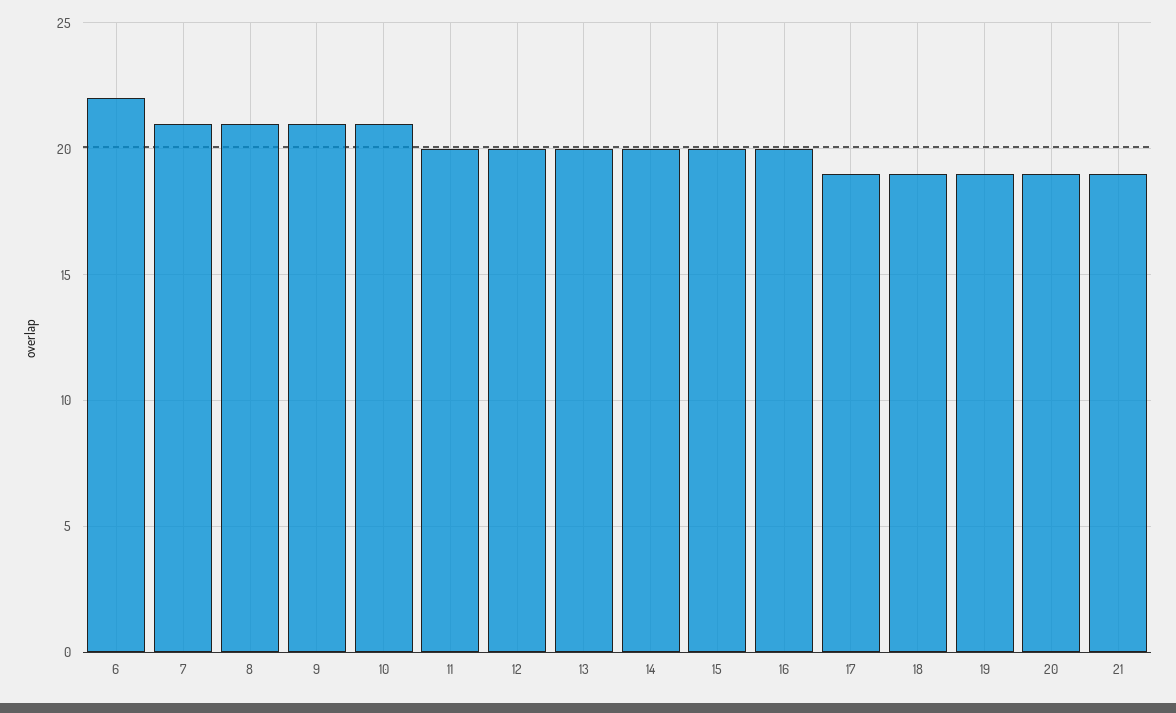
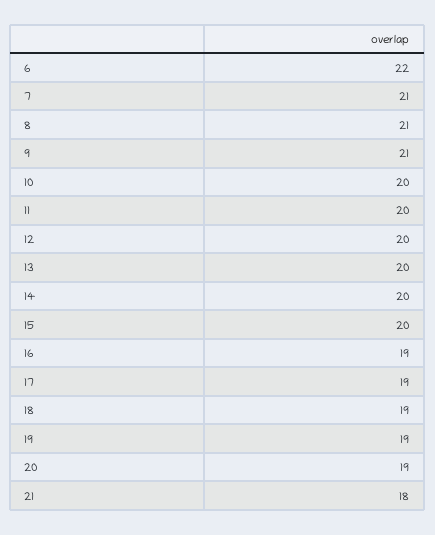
10: 21 -> 20
16: 20 -> 19
21: 19 -> 18

